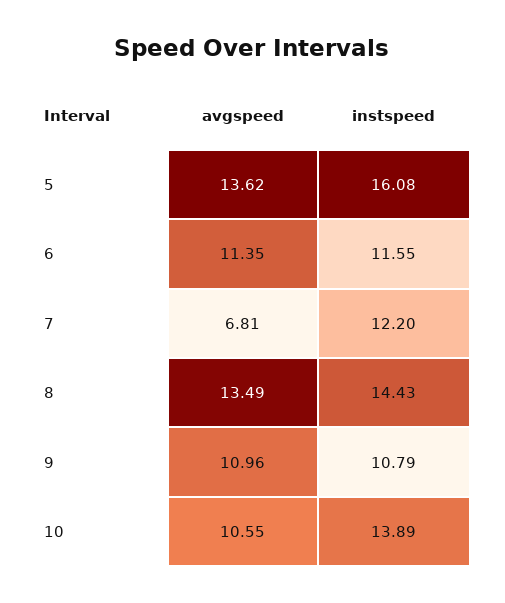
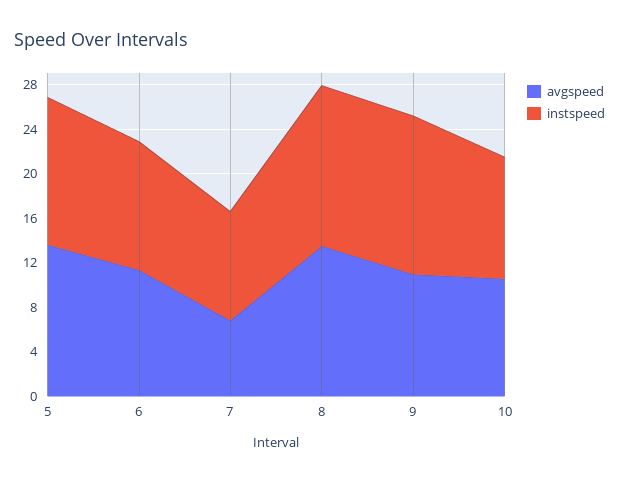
instspeed, 5: 16.08 -> 13
instspeed, 7: 12.2 -> 10
instspeed, 9: 10.79 -> 14
instspeed, 10: 13.89 -> 11

